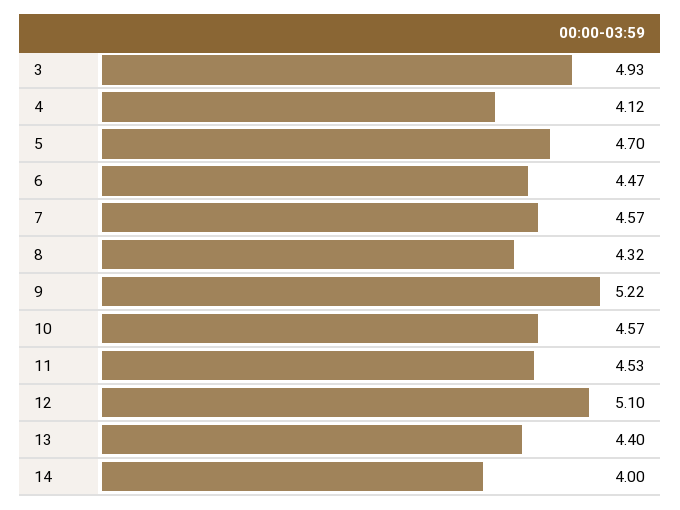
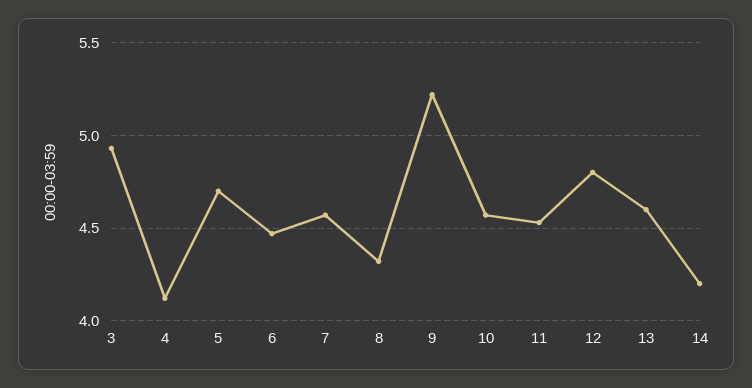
12: 5.1 -> 4.8
13: 4.4 -> 4.6
14: 4 -> 4.2

